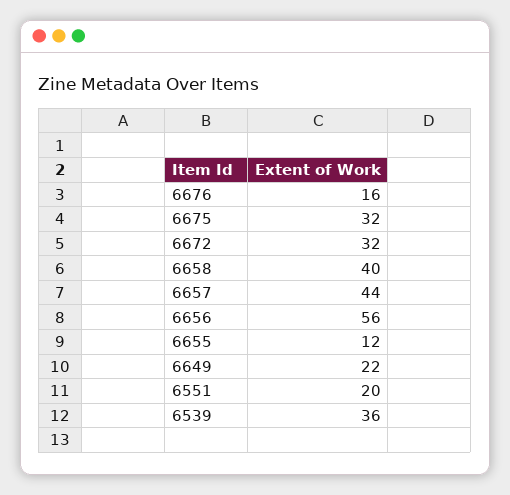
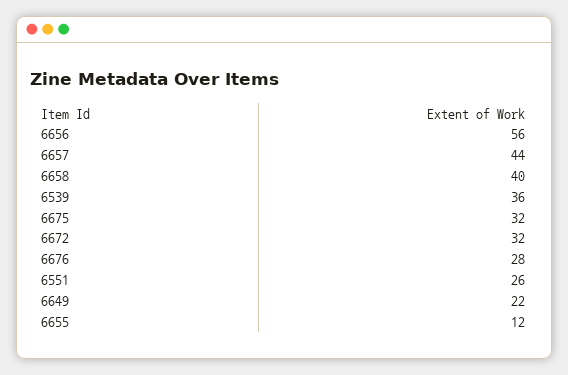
6676: 16 -> 28
6551: 20 -> 26

